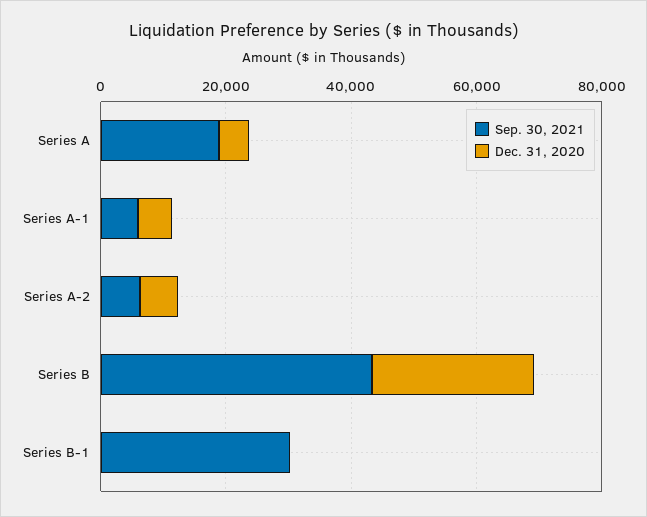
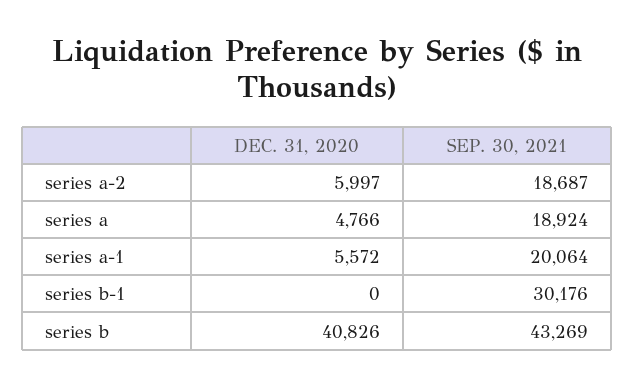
Sep. 30, 2021, Series A-1: 5000 -> 20064
Sep. 30, 2021, Series A-2: 5000 -> 18687
Dec. 31, 2020, Series B: 25000 -> 40826

